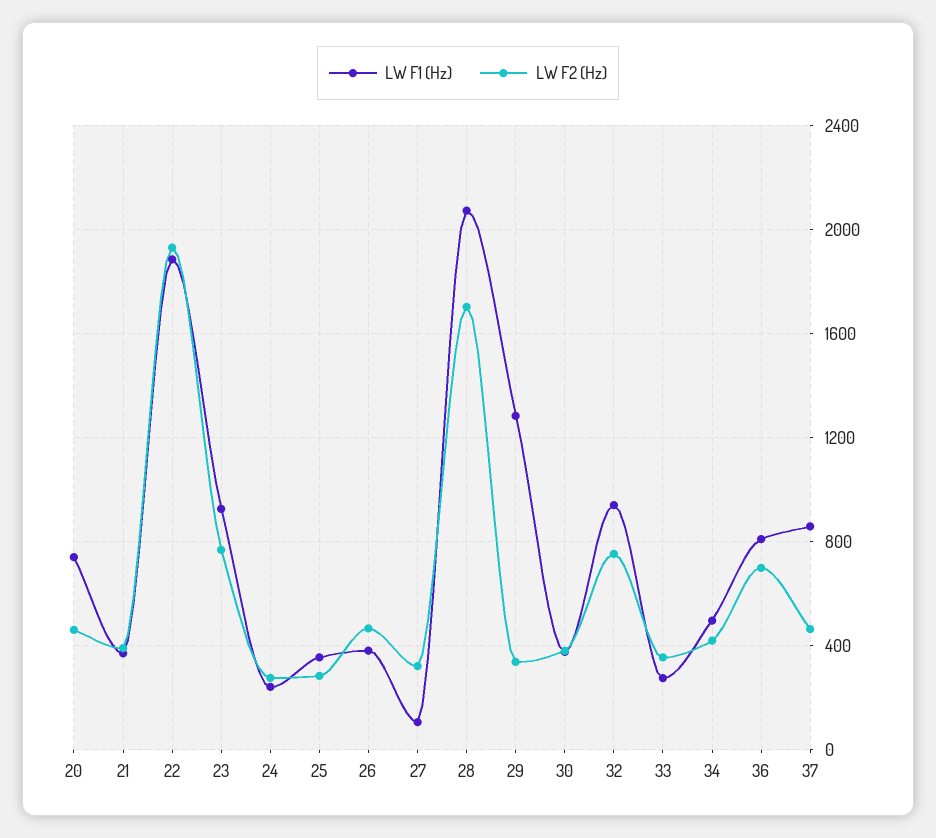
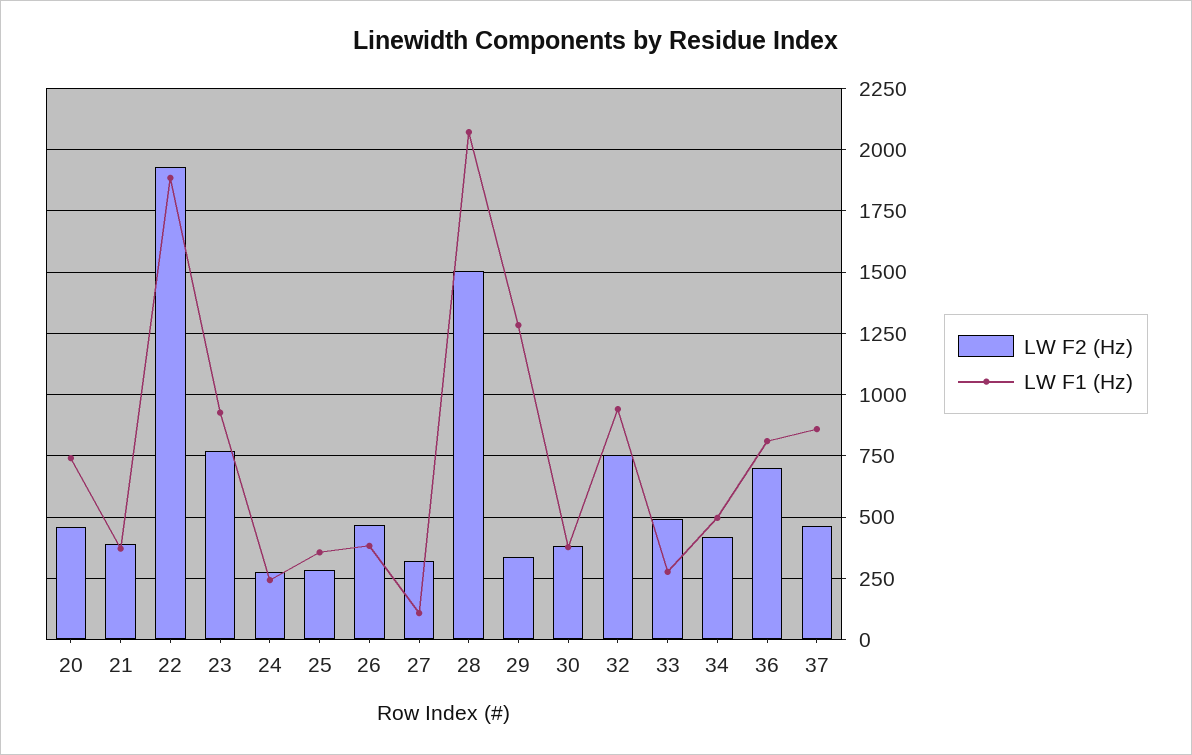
LW F2 (Hz), 28: 1700 -> 1500
LW F2 (Hz), 33: 350 -> 500

